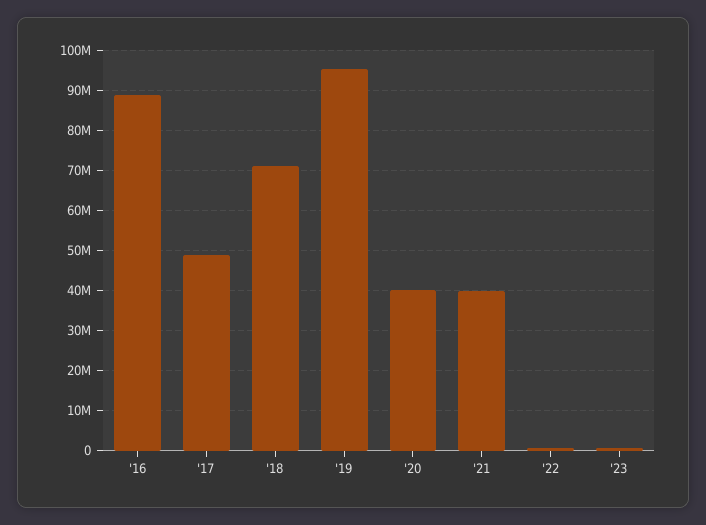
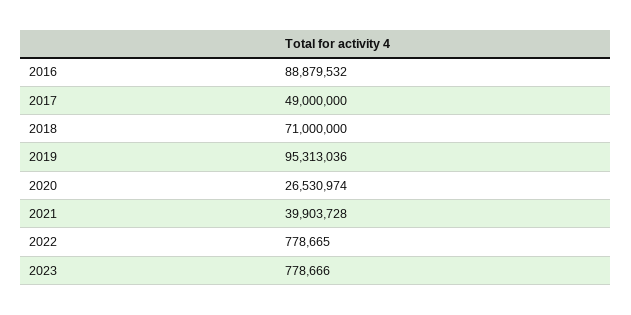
'20: 40000000 -> 26530974

